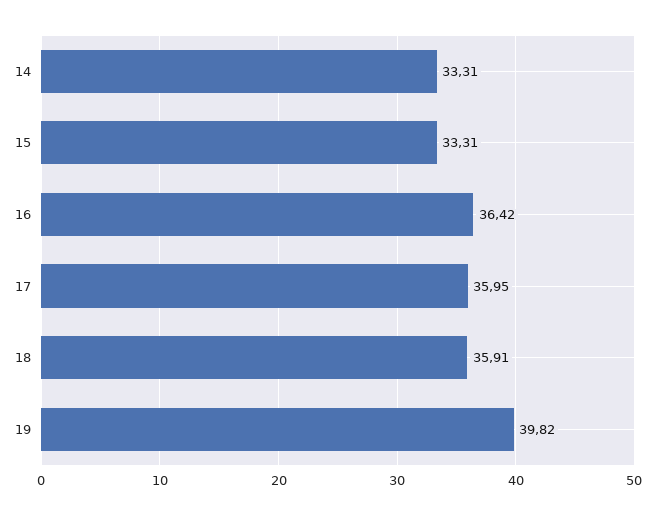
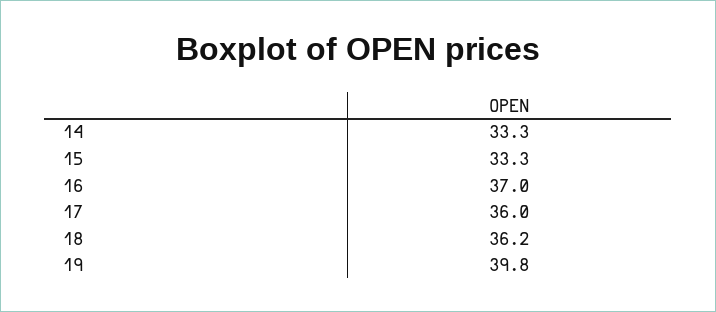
16: 36.42 -> 37
18: 35.91 -> 36.2

